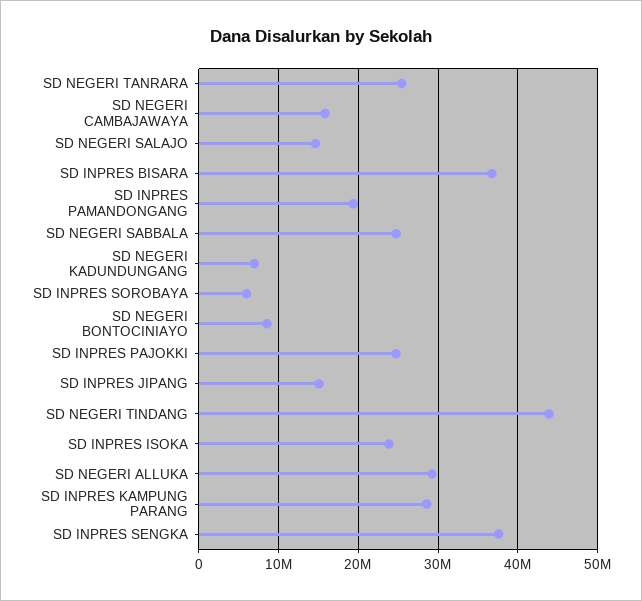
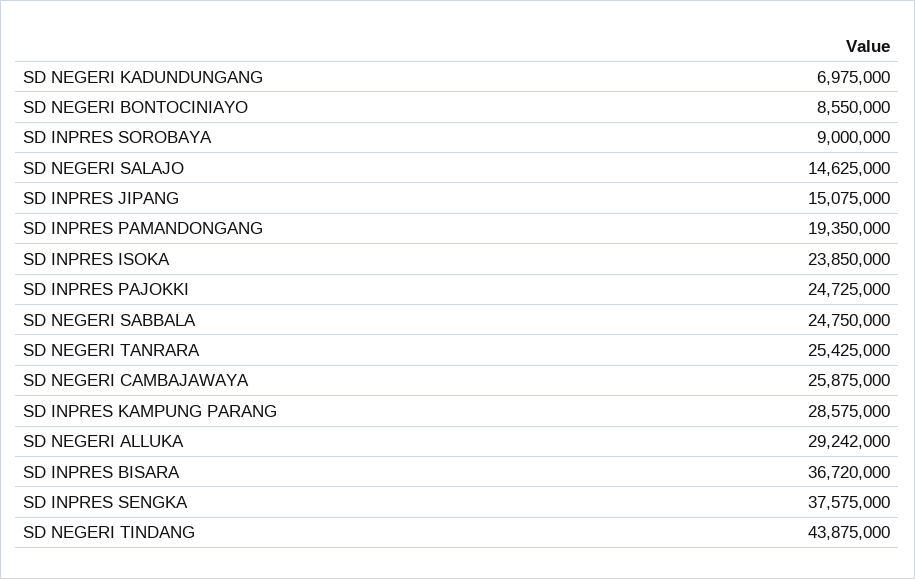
SD NEGERI CAMBAJAWAYA: 16000000 -> 25875000
SD INPRES SOROBAYA: 6000000 -> 9000000

